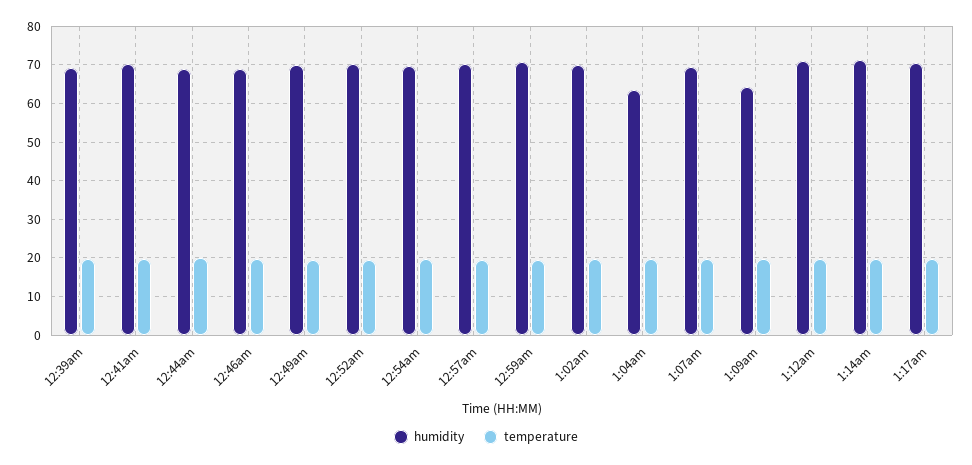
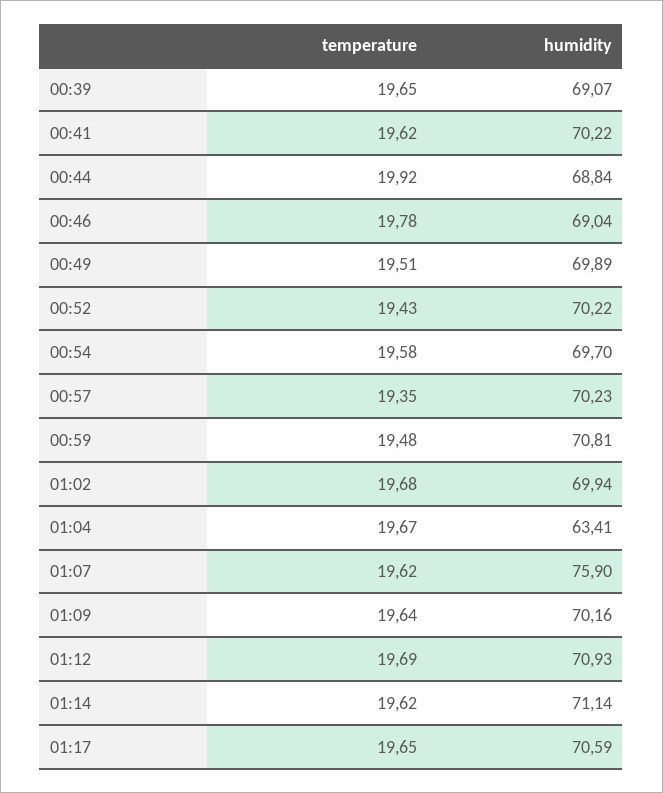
humidity, 1:07am: 70 -> 75.9
humidity, 1:09am: 64 -> 70.16

